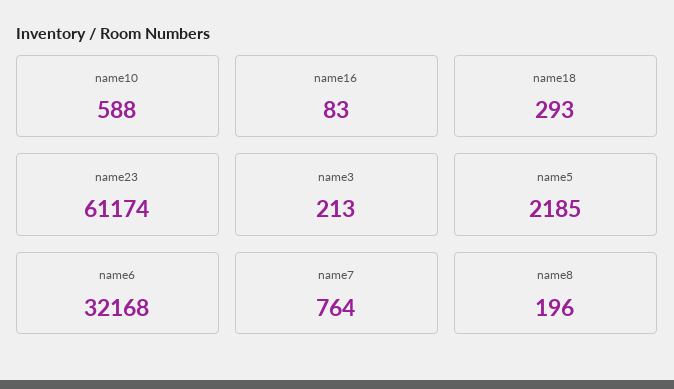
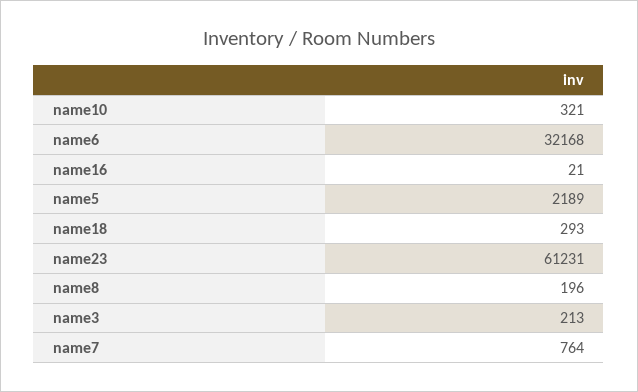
name10: 588 -> 321
name16: 83 -> 21
name23: 61174 -> 61231
name5: 2185 -> 2189

